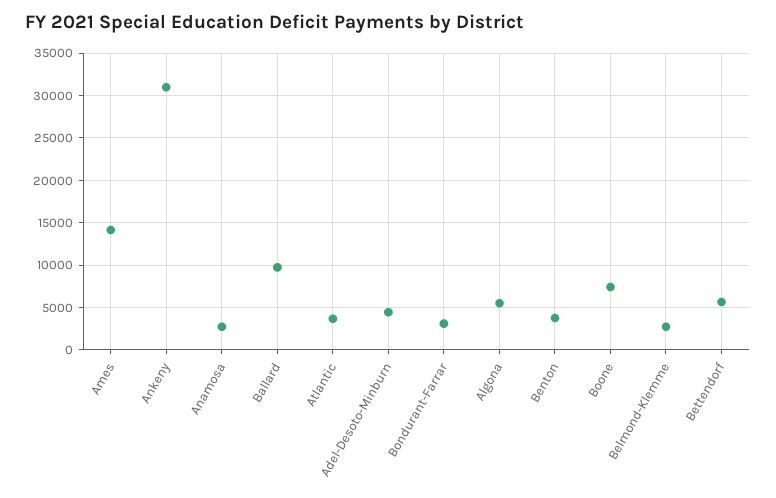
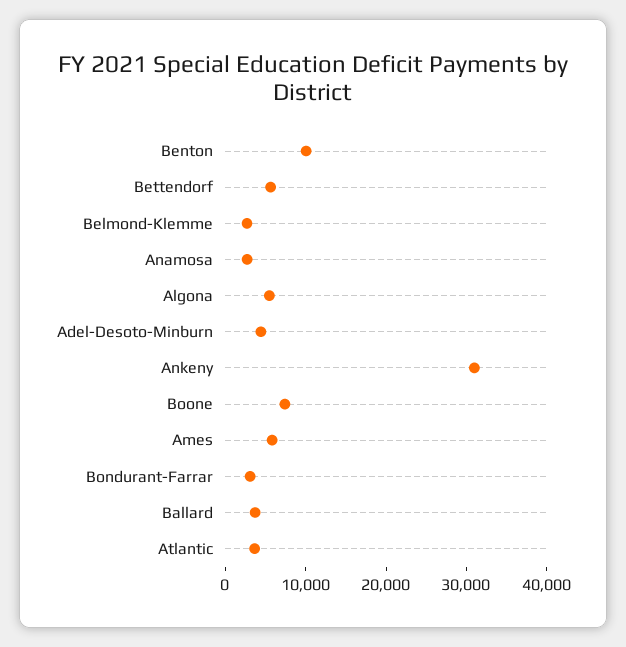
Ames: 14000 -> 6000
Ballard: 10000 -> 4000
Benton: 4000 -> 10000

